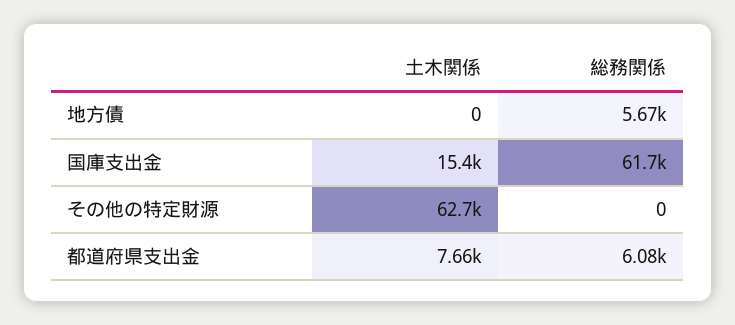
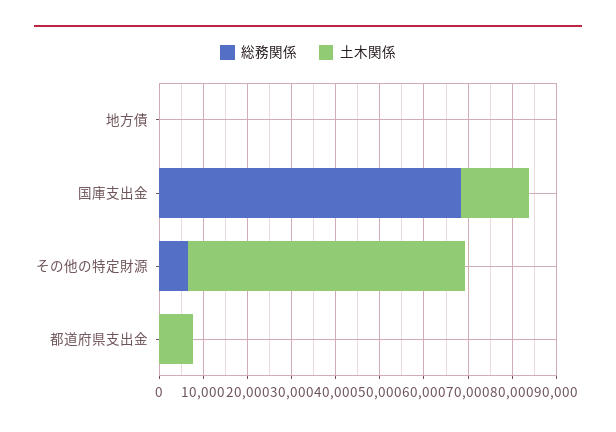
総務関係, 地方債: 5670 -> 0
総務関係, 国庫支出金: 61700 -> 68000
総務関係, その他の特定財源: 0 -> 6000
総務関係, 都道府県支出金: 6080 -> 0

